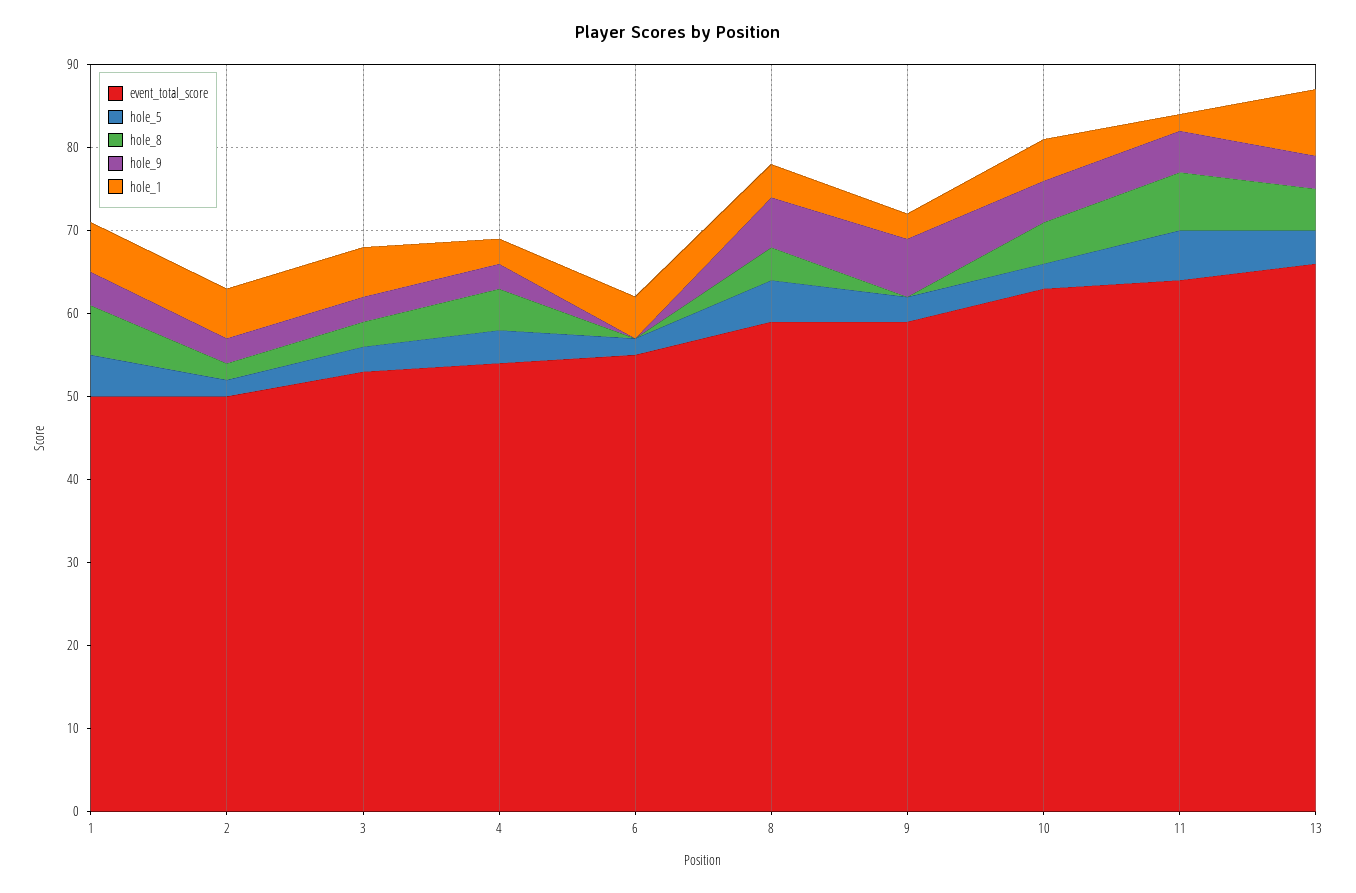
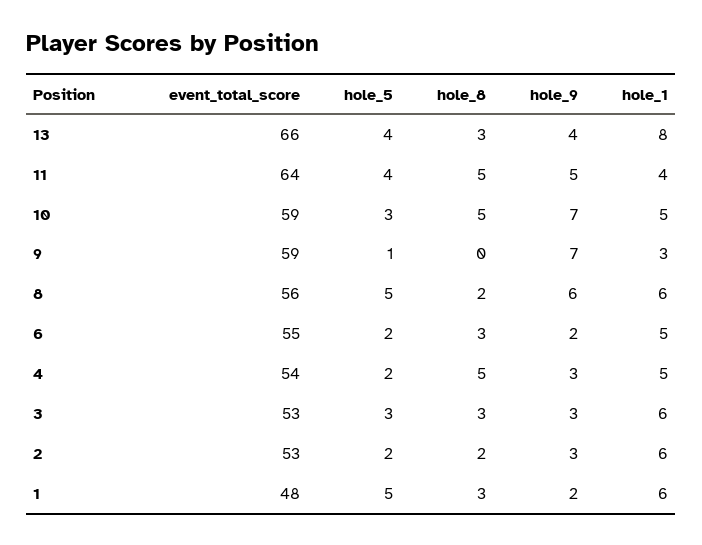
event_total_score, 1: 50 -> 48
hole_8, 1: 6 -> 3
hole_9, 1: 4 -> 2
event_total_score, 2: 50 -> 53
hole_5, 4: 4 -> 2
hole_1, 4: 3 -> 5
hole_8, 6: 0 -> 3
hole_9, 6: 0 -> 2
event_total_score, 8: 59 -> 56
hole_8, 8: 4 -> 2
hole_1, 8: 4 -> 6
hole_5, 9: 3 -> 1
event_total_score, 10: 63 -> 59
hole_9, 10: 5 -> 7
hole_5, 11: 6 -> 4
hole_8, 11: 7 -> 5
hole_1, 11: 2 -> 4
hole_8, 13: 5 -> 3

